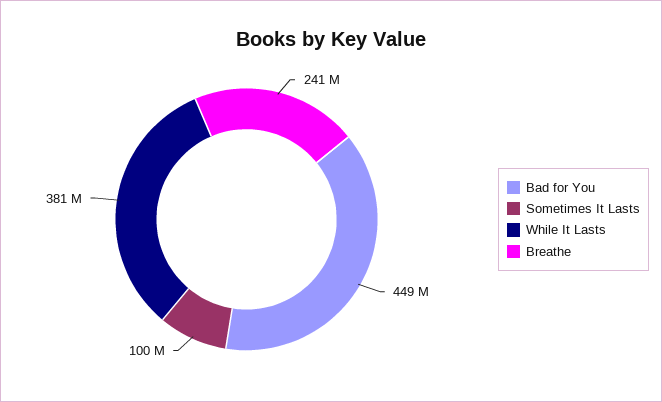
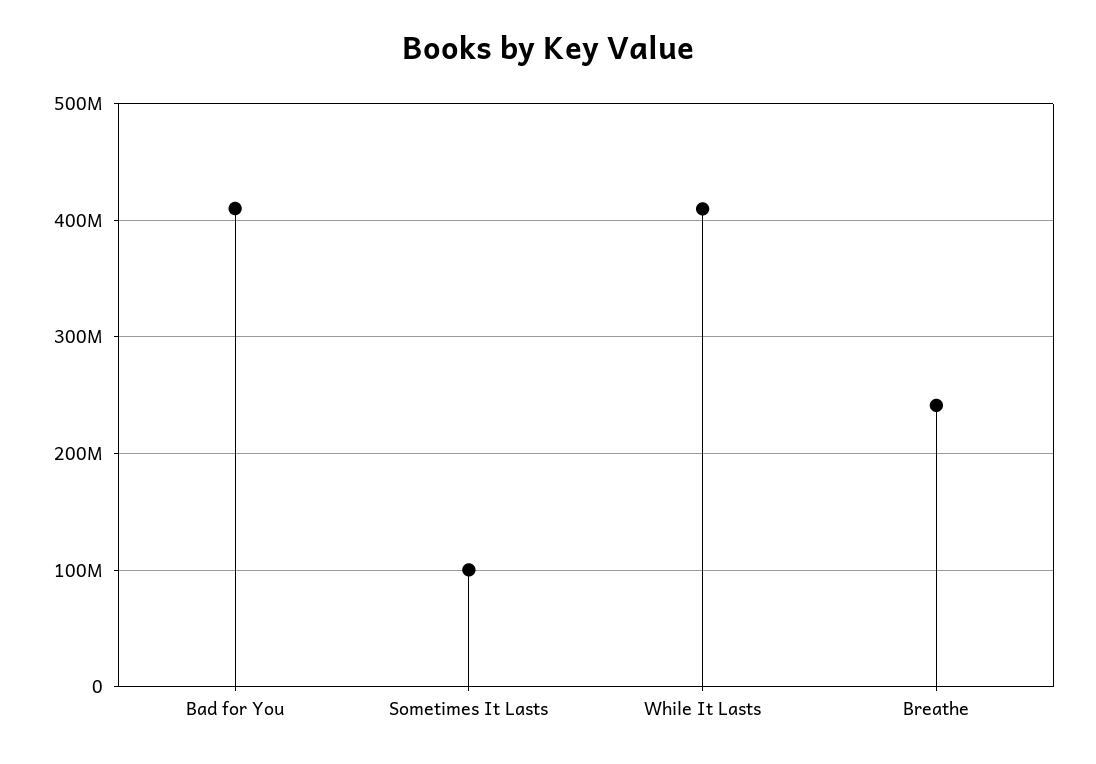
Bad for You: 449000000 -> 410000000
While It Lasts: 381000000 -> 410000000

